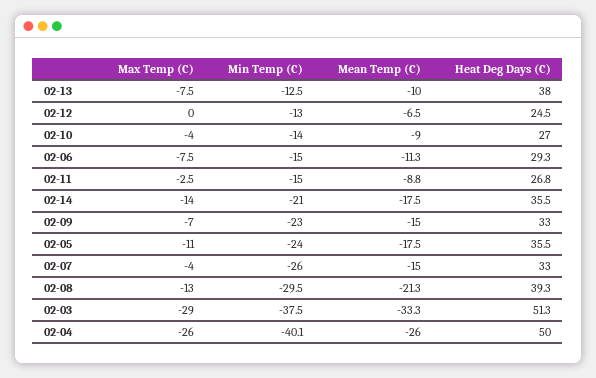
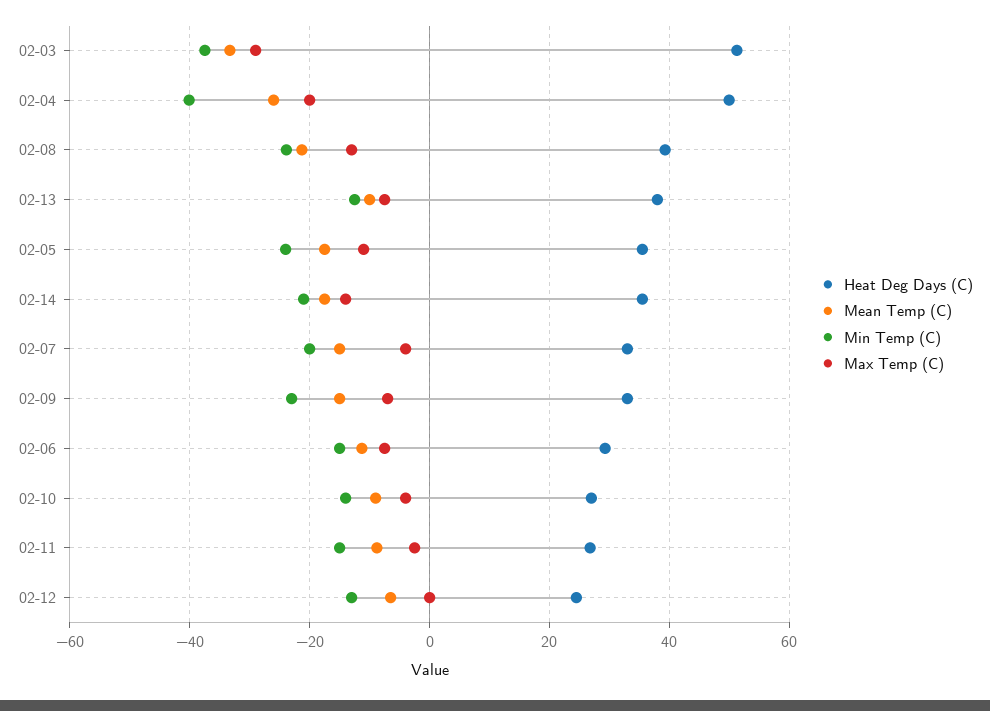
Min Temp (C), 02-07: -26 -> -20
Min Temp (C), 02-08: -29.5 -> -24
Max Temp (C), 02-04: -26 -> -20

